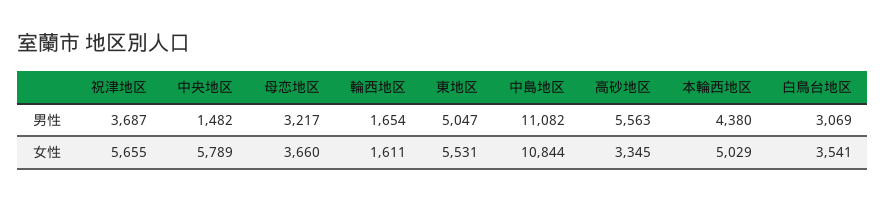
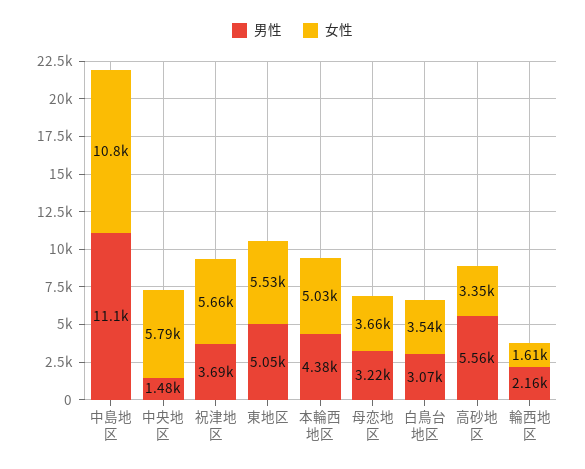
男性, 輪西地区: 1654 -> 2160

